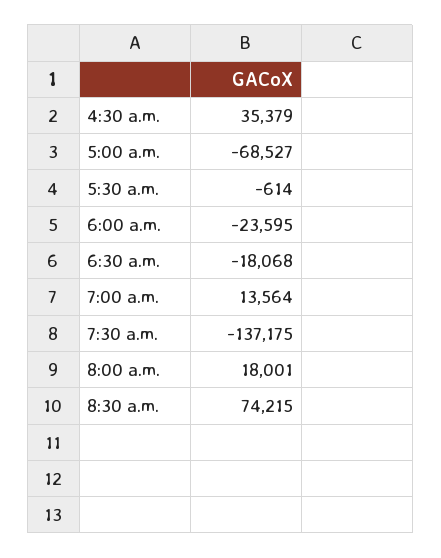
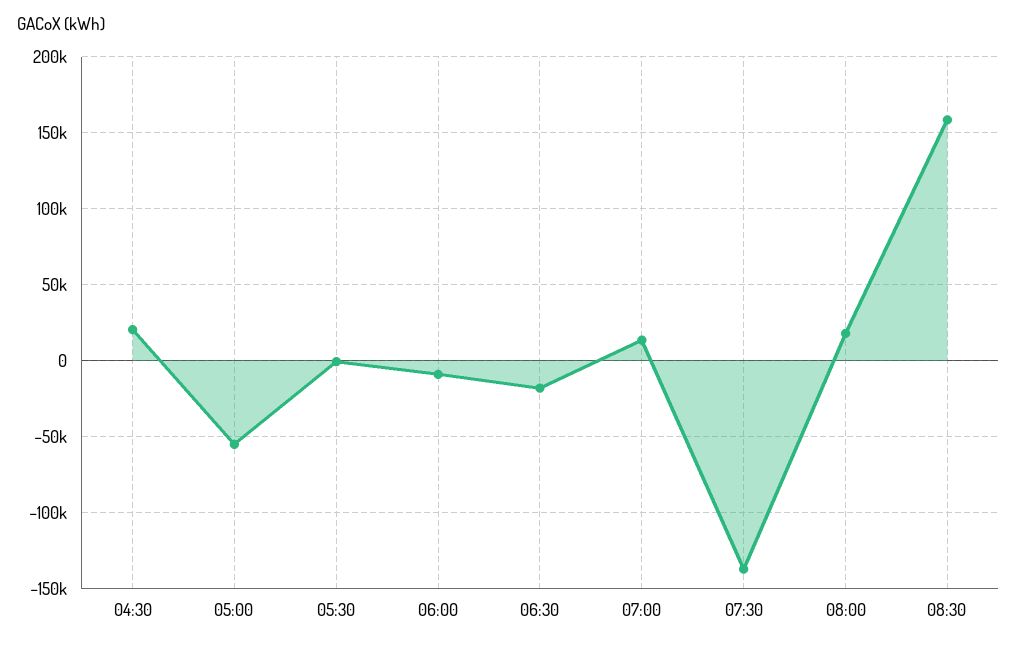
4:30 a.m.: 35379 -> 20000
5:00 a.m.: -68527 -> -55000
6:00 a.m.: -23595 -> -10000
8:30 a.m.: 74215 -> 160000

